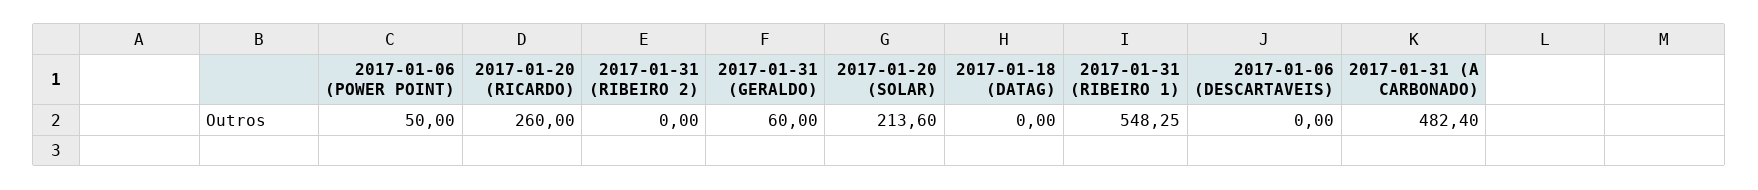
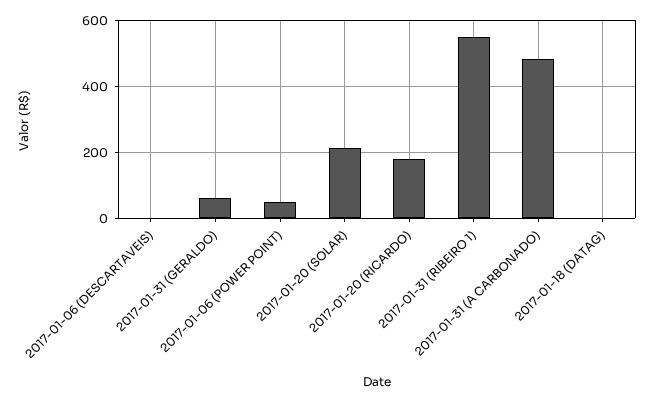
2017-01-20 (RICARDO): 260 -> 180
2017-01-31 (RIBEIRO 2): 0 -> none

